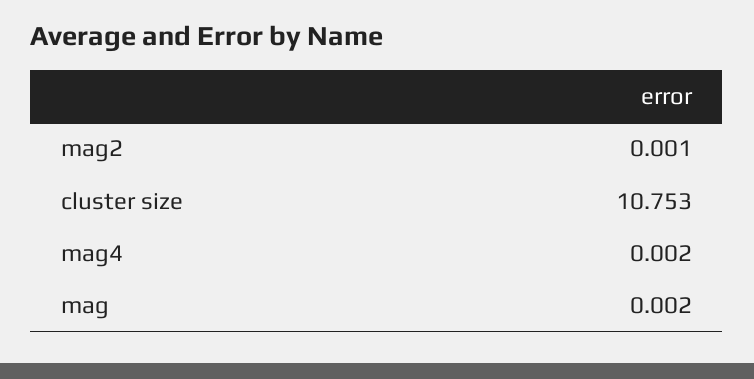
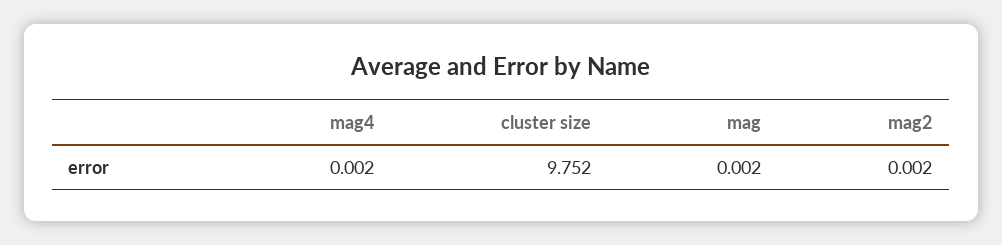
mag2: 0.001 -> 0.002
cluster size: 10.753 -> 9.752

